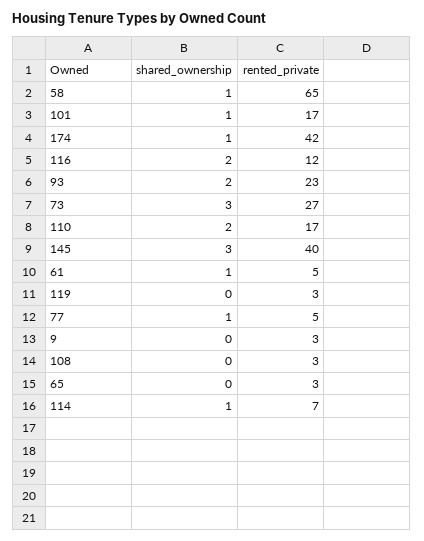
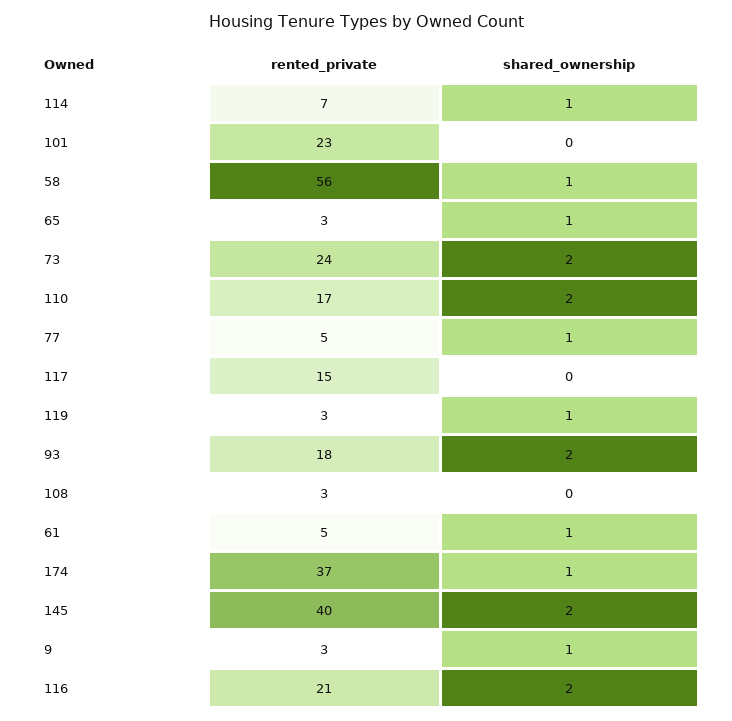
rented_private, 58: 65 -> 56
shared_ownership, 101: 1 -> 0
rented_private, 101: 17 -> 23
rented_private, 174: 42 -> 37
rented_private, 116: 12 -> 21
rented_private, 93: 23 -> 18
shared_ownership, 73: 3 -> 2
rented_private, 73: 27 -> 24
shared_ownership, 145: 3 -> 2
shared_ownership, 119: 0 -> 1
shared_ownership, 9: 0 -> 1
shared_ownership, 65: 0 -> 1
rented_private, 117: none -> 15
shared_ownership, 117: none -> 0

